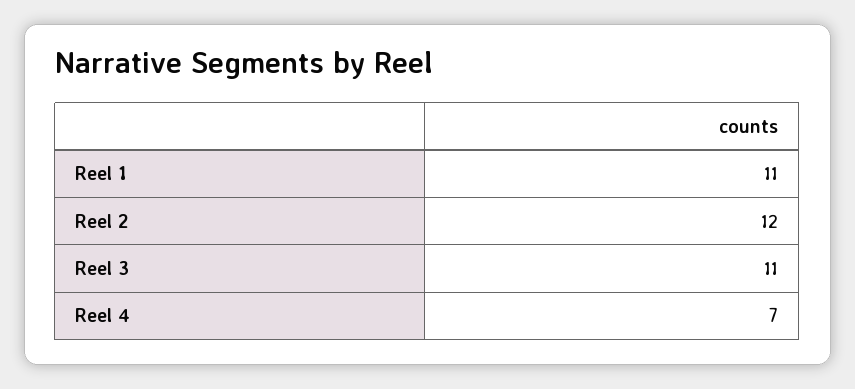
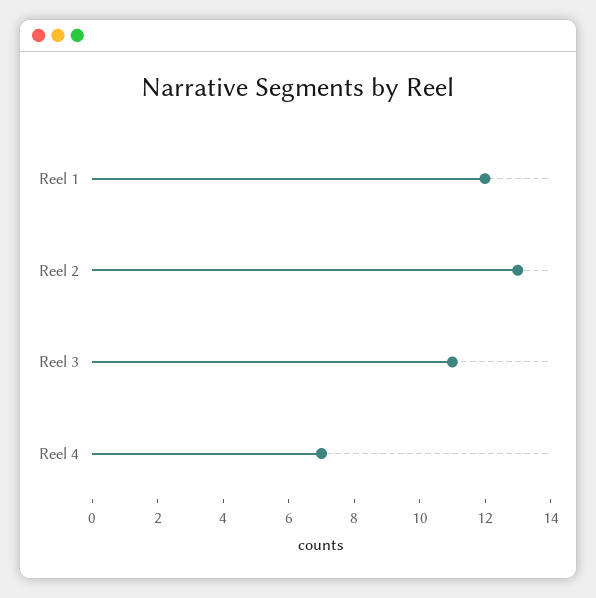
Reel 1: 11 -> 12
Reel 2: 12 -> 13

